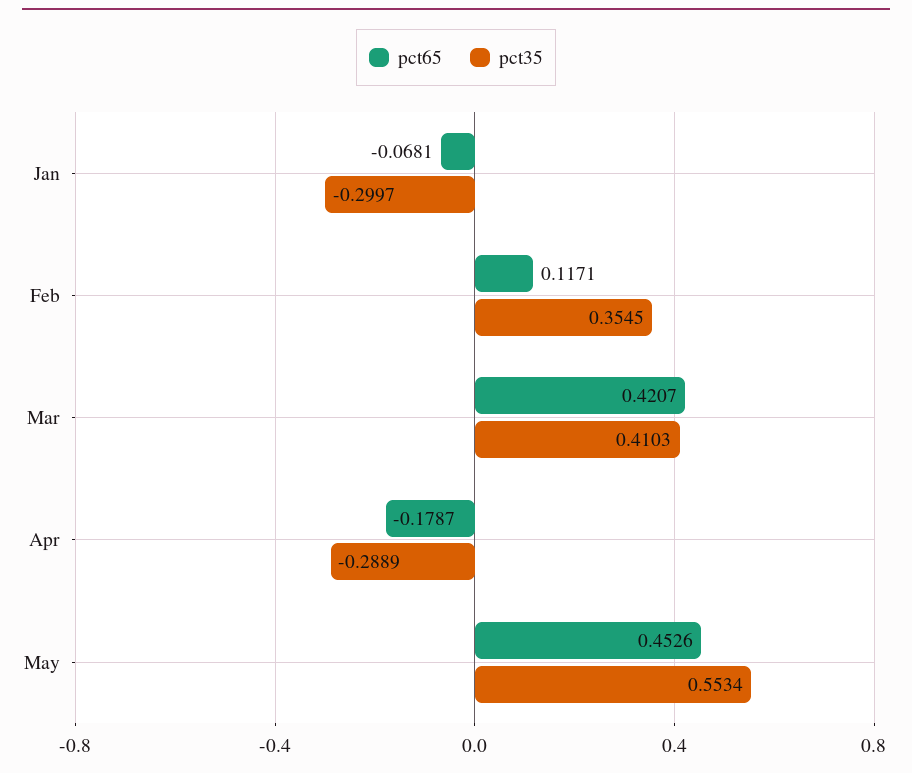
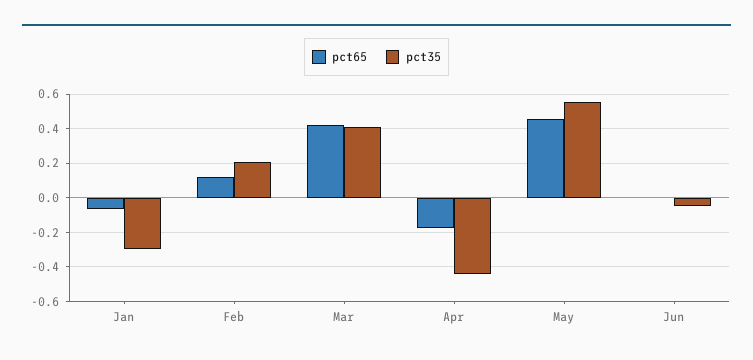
pct35, Feb: 0.3545 -> 0.2
pct35, Apr: -0.2889 -> -0.45
pct65, Jun: none -> 0
pct35, Jun: none -> -0.05

